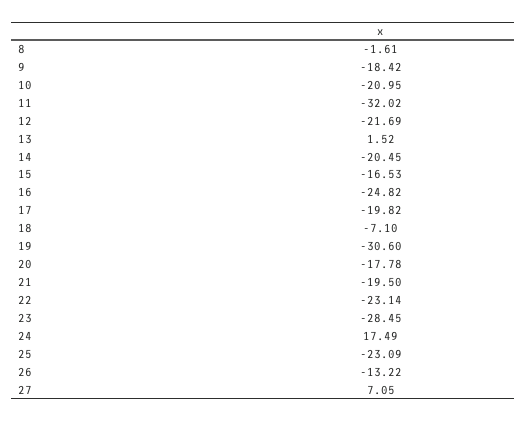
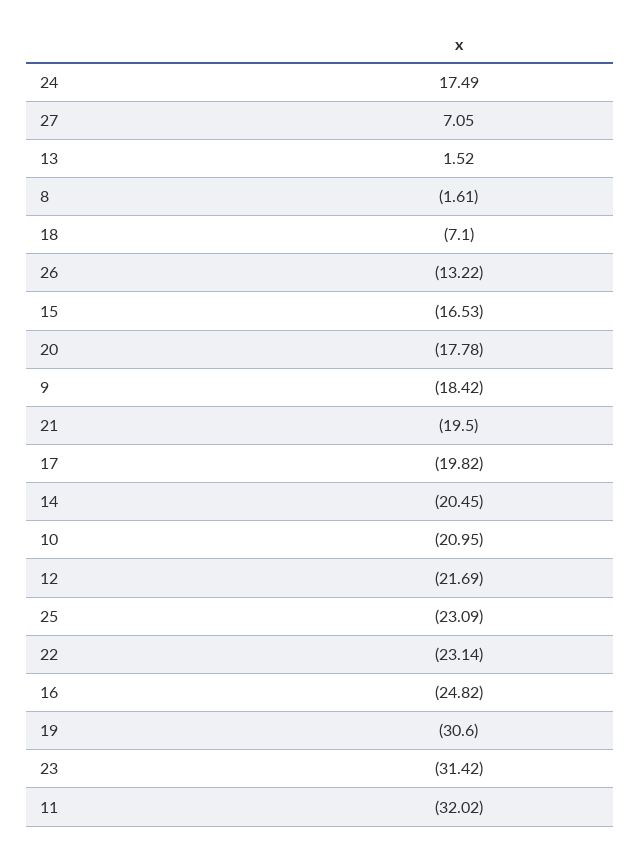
23: -28.45 -> -31.42

